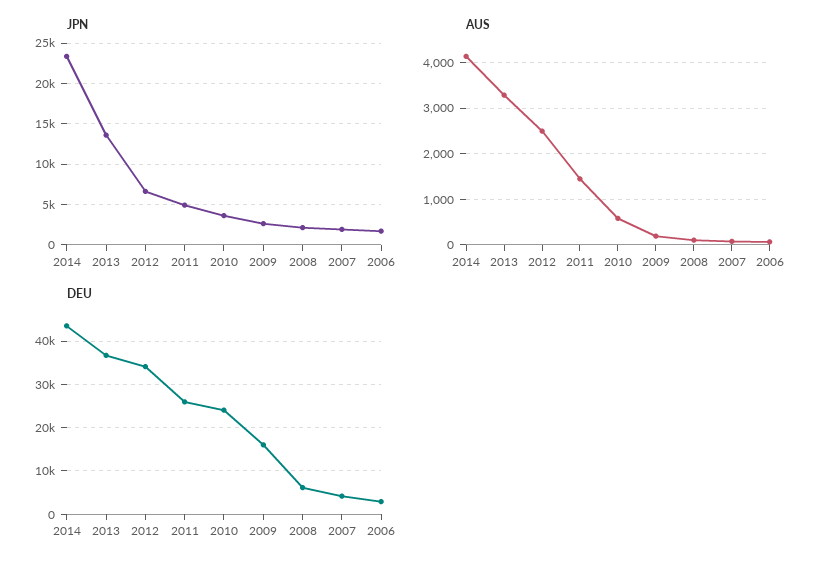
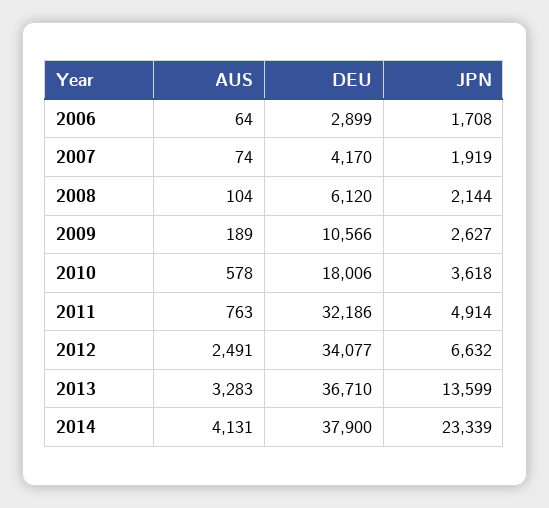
AUS, 2011: 1400 -> 763
DEU, 2014: 44000 -> 37900
DEU, 2011: 26000 -> 32186
DEU, 2010: 24000 -> 18006
DEU, 2009: 16000 -> 10566

